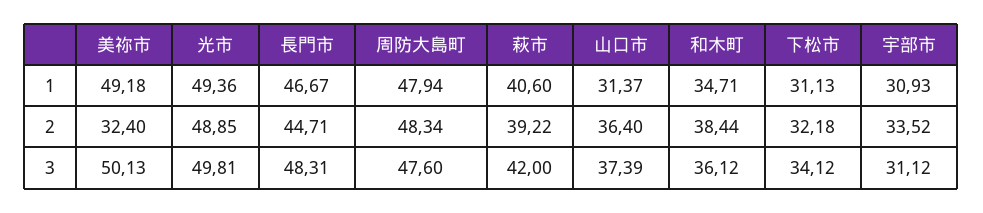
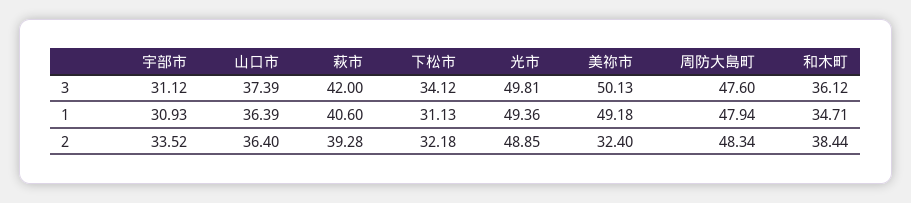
長門市, 1: 46.67 -> none
山口市, 1: 31.37 -> 36.39
長門市, 2: 44.71 -> none
萩市, 2: 39.22 -> 39.28
長門市, 3: 48.31 -> none

